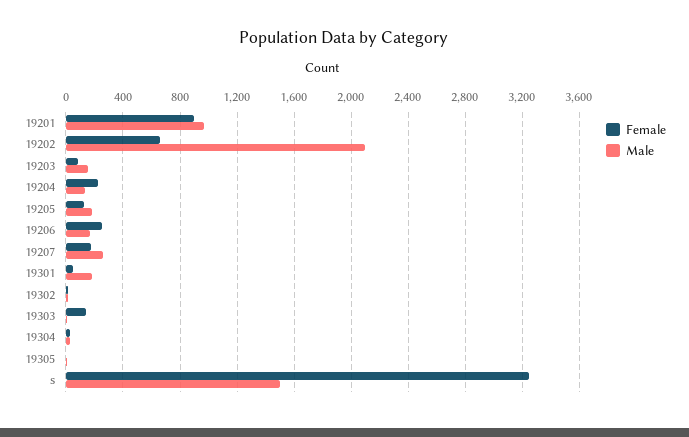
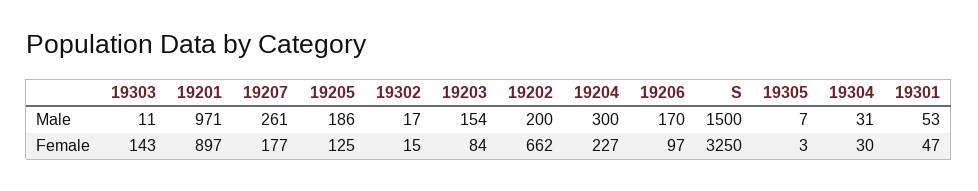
Male, 19202: 2100 -> 200
Male, 19204: 150 -> 300
Female, 19206: 250 -> 97
Male, 19301: 200 -> 53

